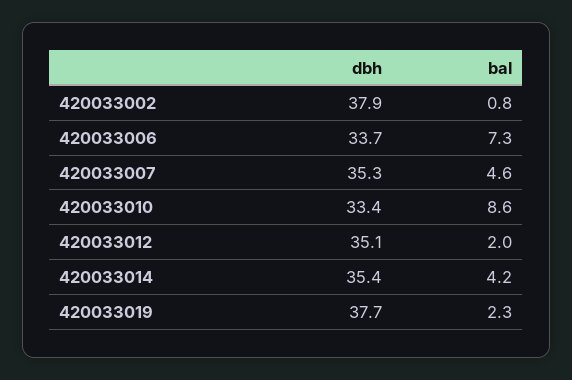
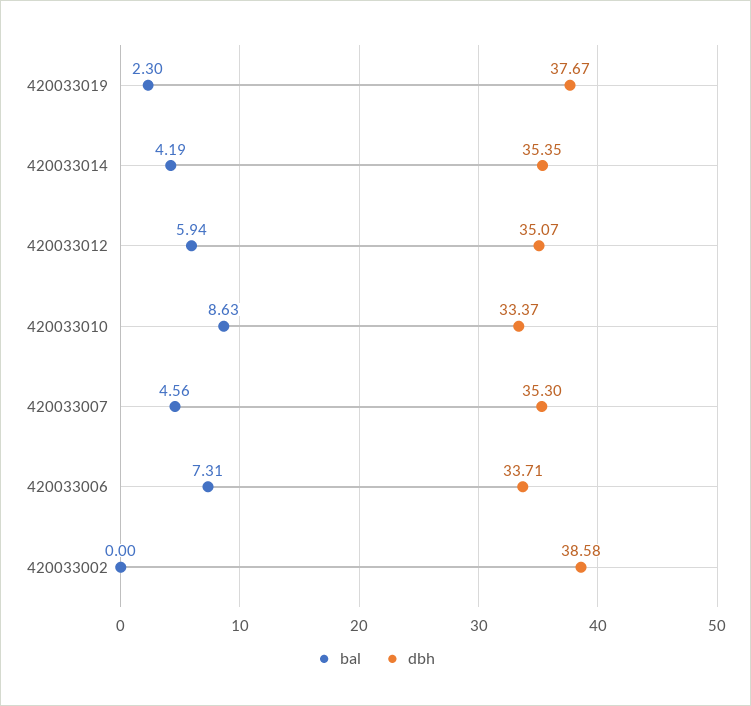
dbh, 420033002: 37.9 -> 38.58
bal, 420033002: 0.8 -> 0
bal, 420033012: 2 -> 5.94

